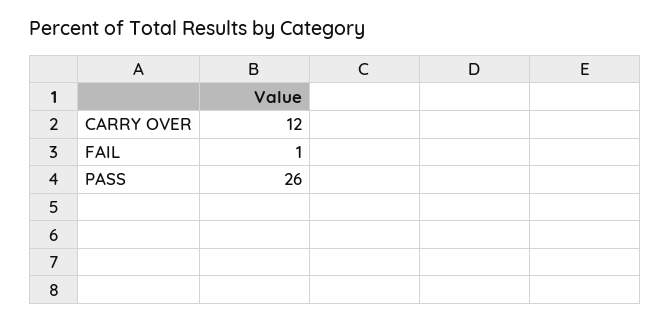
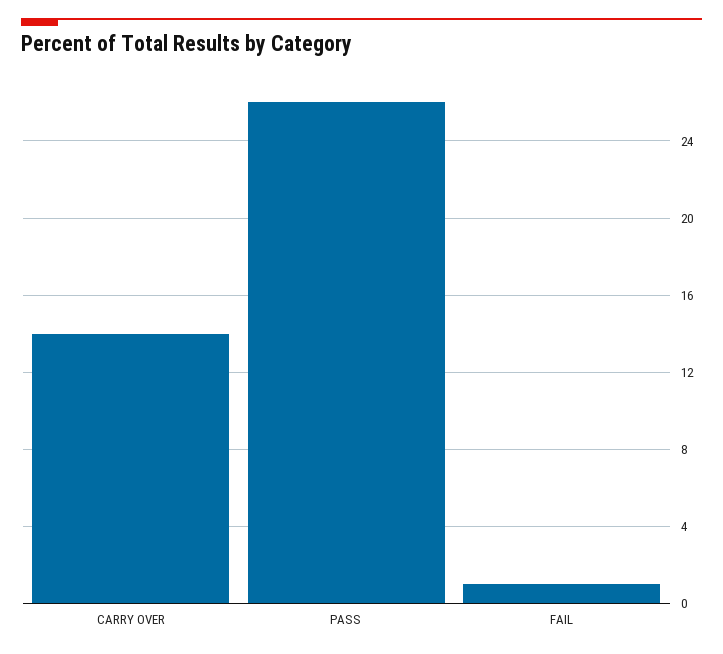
CARRY OVER: 12 -> 14

